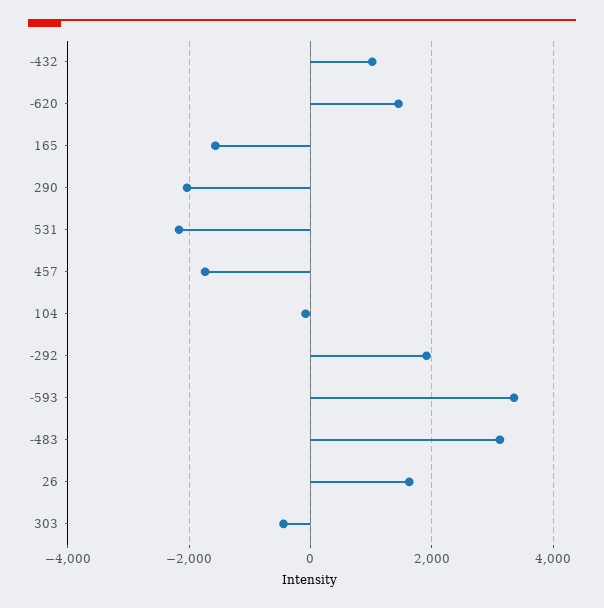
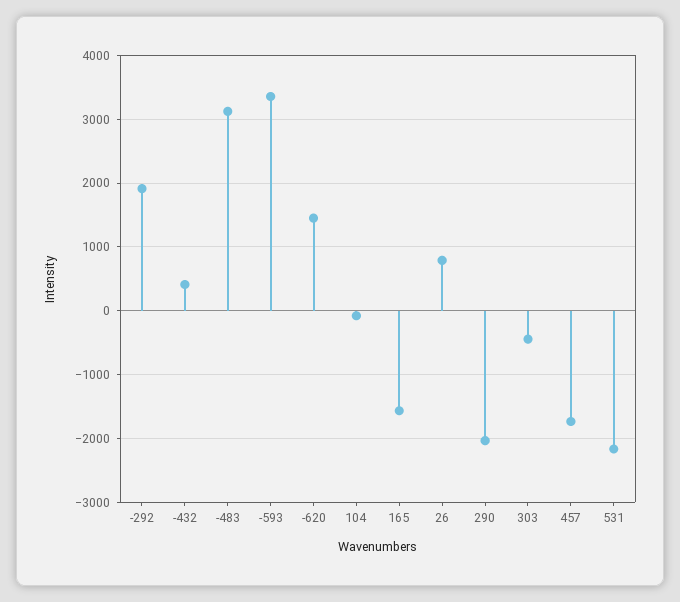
-432: 1000 -> 400
26: 1600 -> 800

